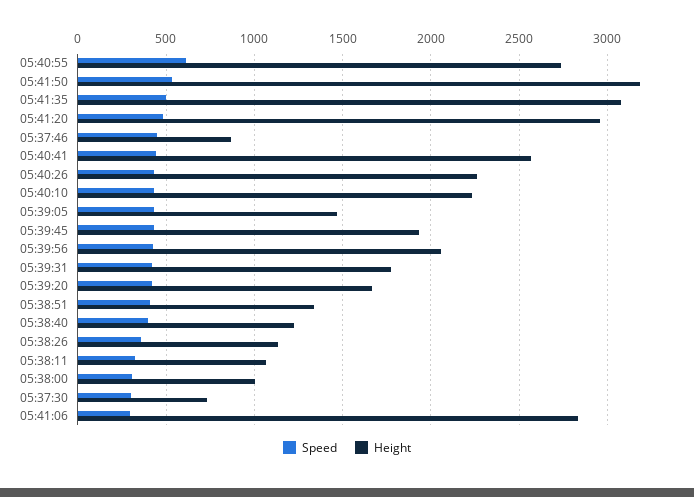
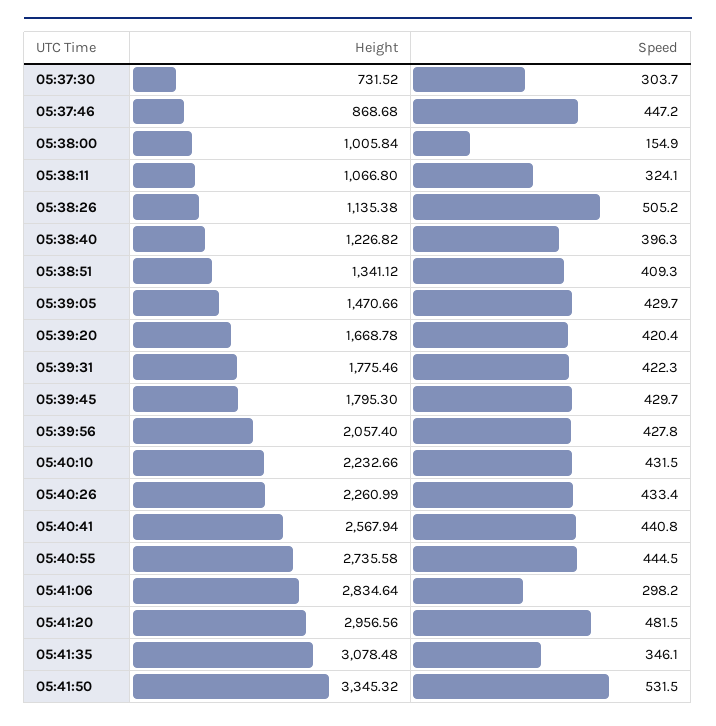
Speed, 05:40:55: 600 -> 444.5
Height, 05:41:50: 3200 -> 3345.32
Speed, 05:41:35: 500 -> 346.1
Height, 05:39:45: 1950 -> 1795.3
Speed, 05:38:26: 350 -> 505.2
Speed, 05:38:00: 300 -> 154.9

